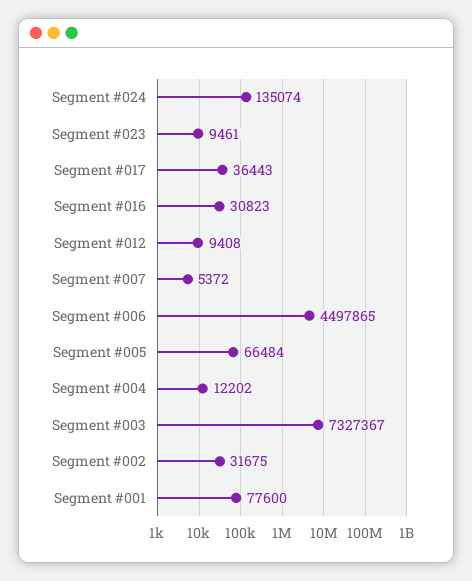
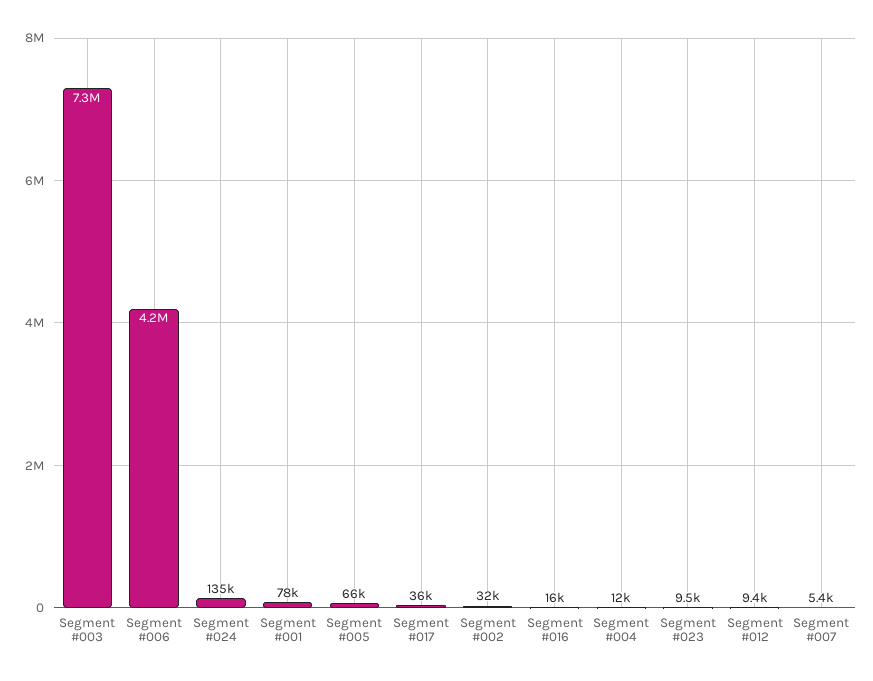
Segment #016: 30823 -> 16000
Segment #006: 4497865 -> 4200000

